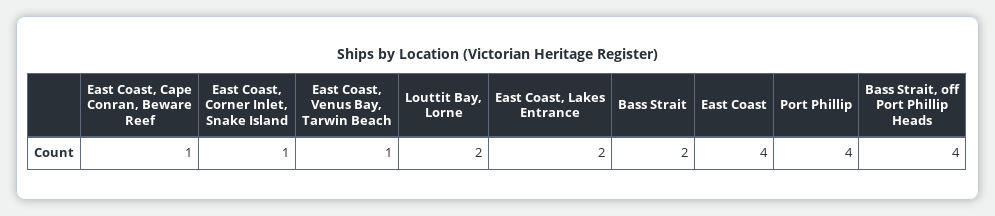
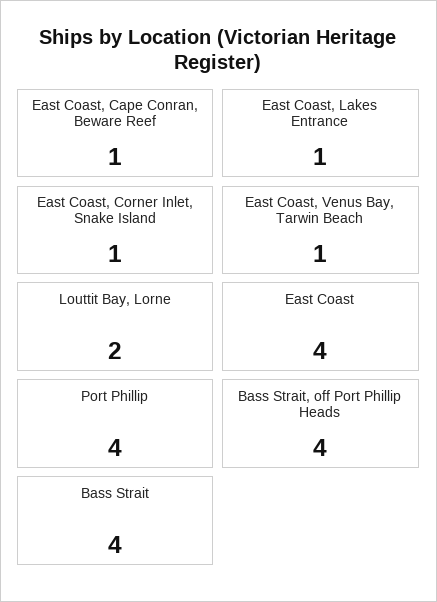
East Coast, Lakes Entrance: 2 -> 1
Bass Strait: 2 -> 4

